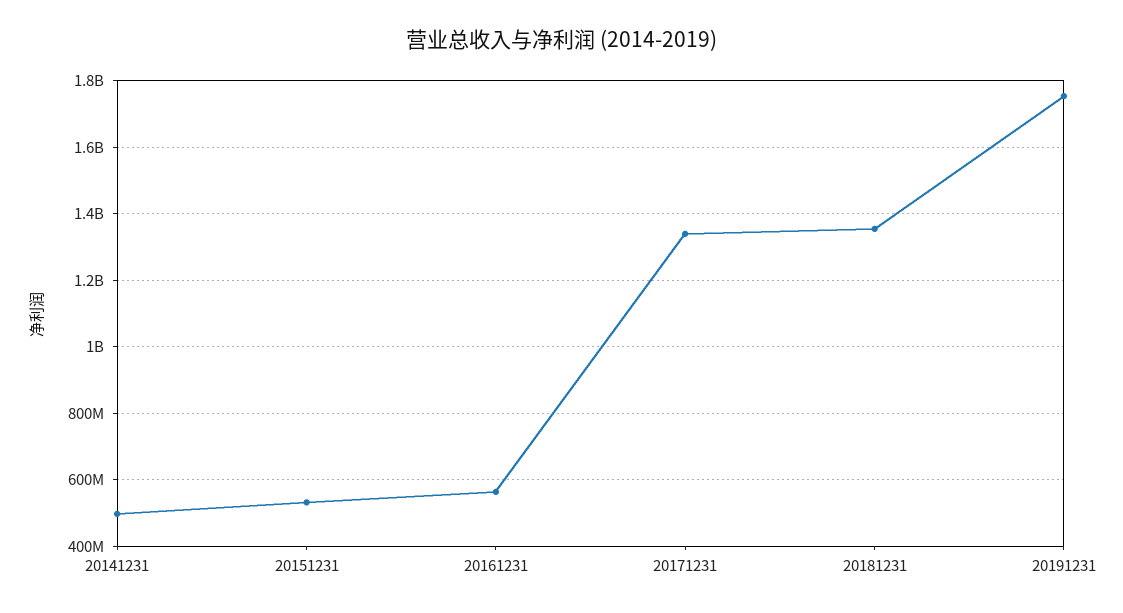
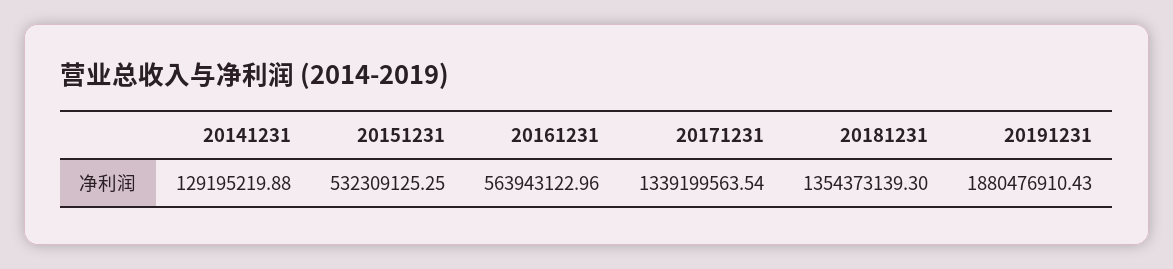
20141231: 500000000 -> 129195219.88
20191231: 1760000000 -> 1880476910.43

